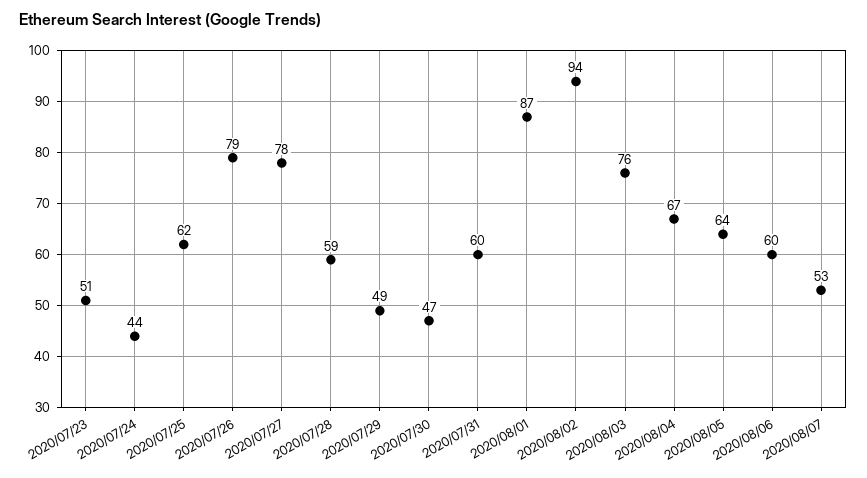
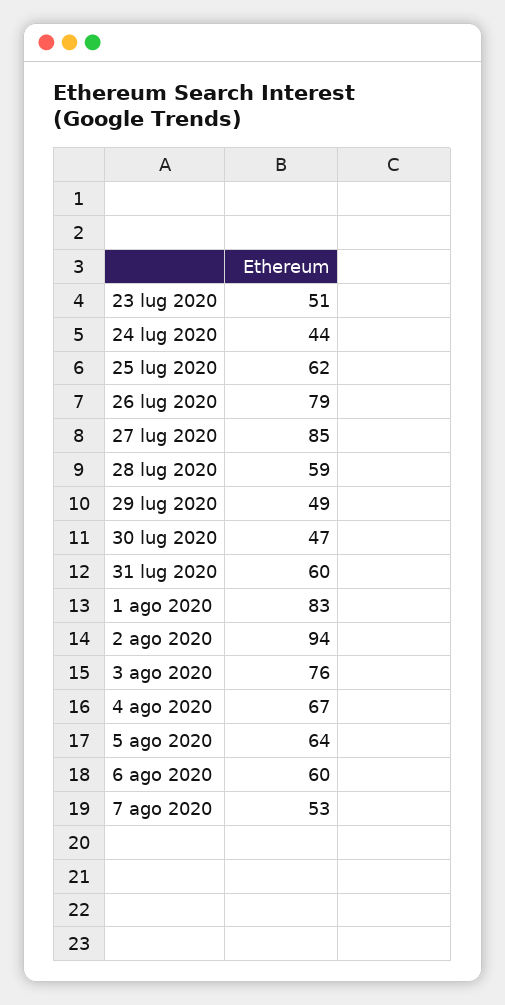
2020/07/27: 78 -> 85
2020/08/01: 87 -> 83

